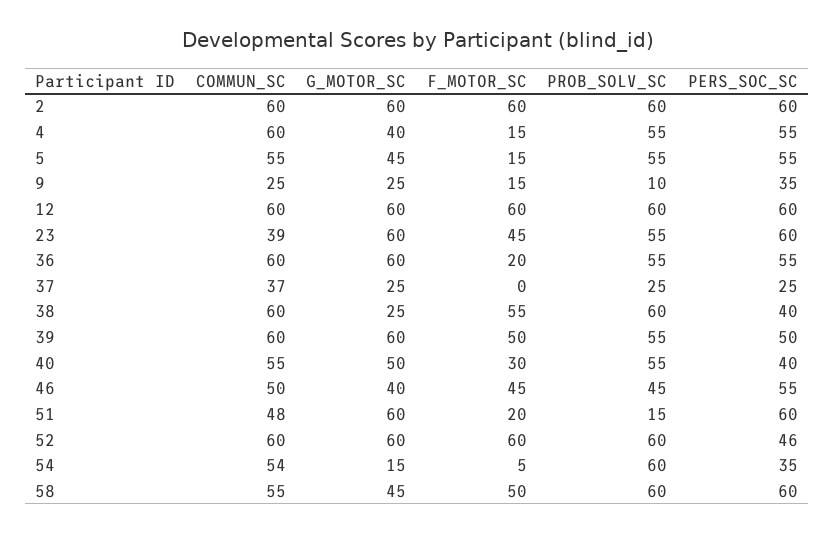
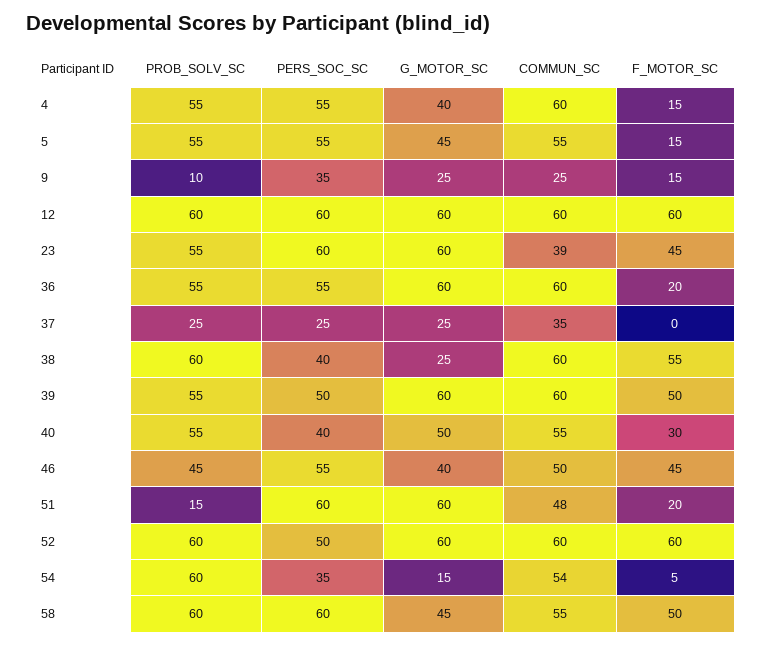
COMMUN_SC, 2: 60 -> none
G_MOTOR_SC, 2: 60 -> none
F_MOTOR_SC, 2: 60 -> none
PROB_SOLV_SC, 2: 60 -> none
PERS_SOC_SC, 2: 60 -> none
COMMUN_SC, 37: 37 -> 35
PERS_SOC_SC, 52: 46 -> 50

